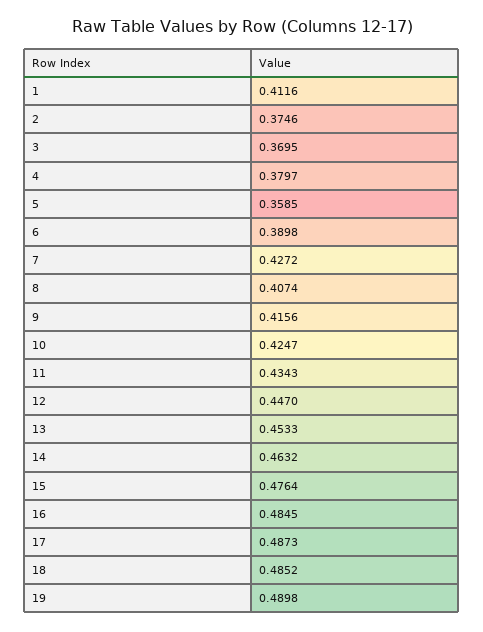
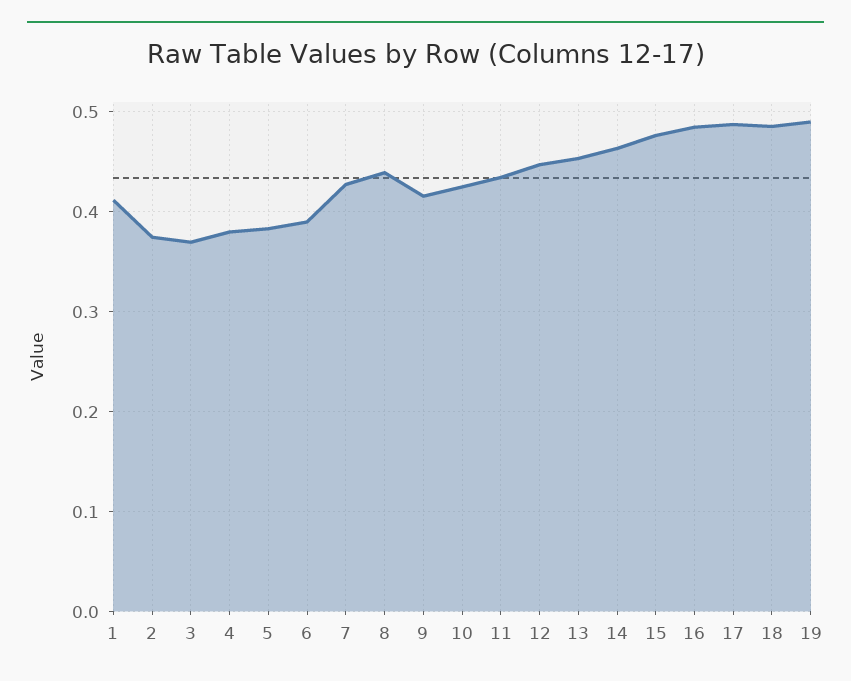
5: 0.3585 -> 0.38
8: 0.4074 -> 0.44

